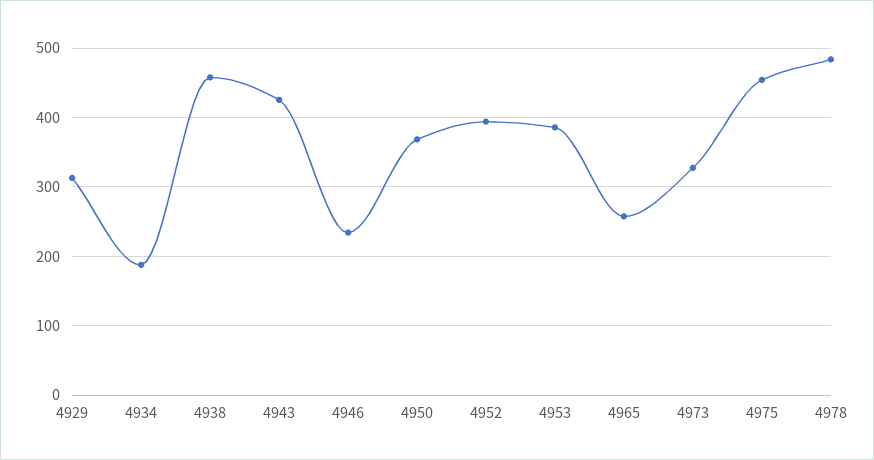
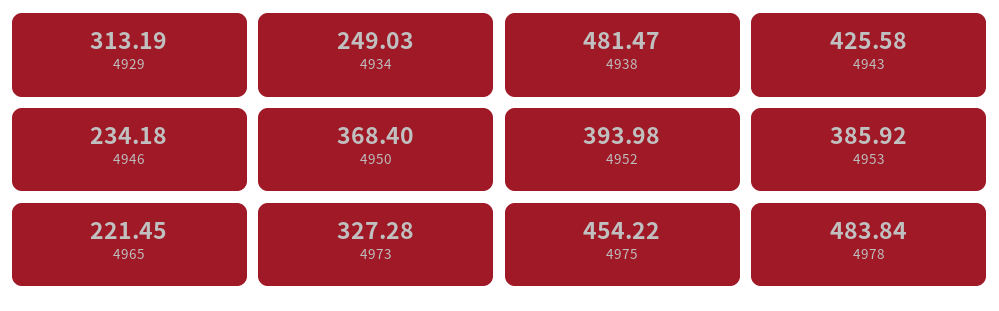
4934: 190 -> 249.03
4938: 460 -> 481.47
4965: 260 -> 221.45

